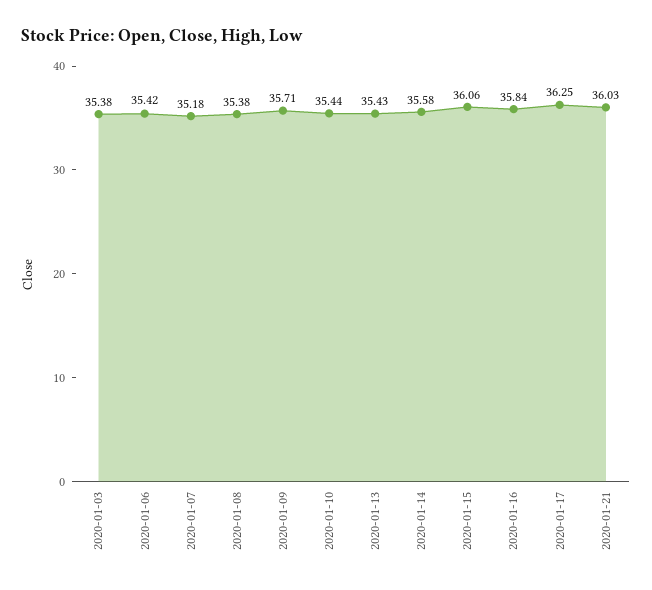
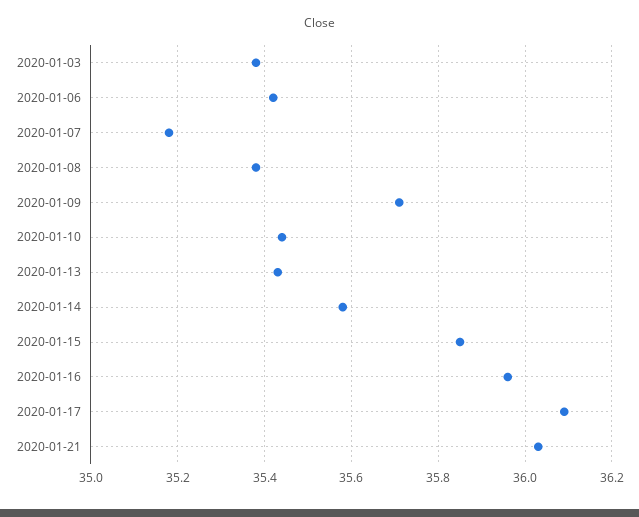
2020-01-15: 36.06 -> 35.85
2020-01-16: 35.84 -> 35.95
2020-01-17: 36.25 -> 36.1

